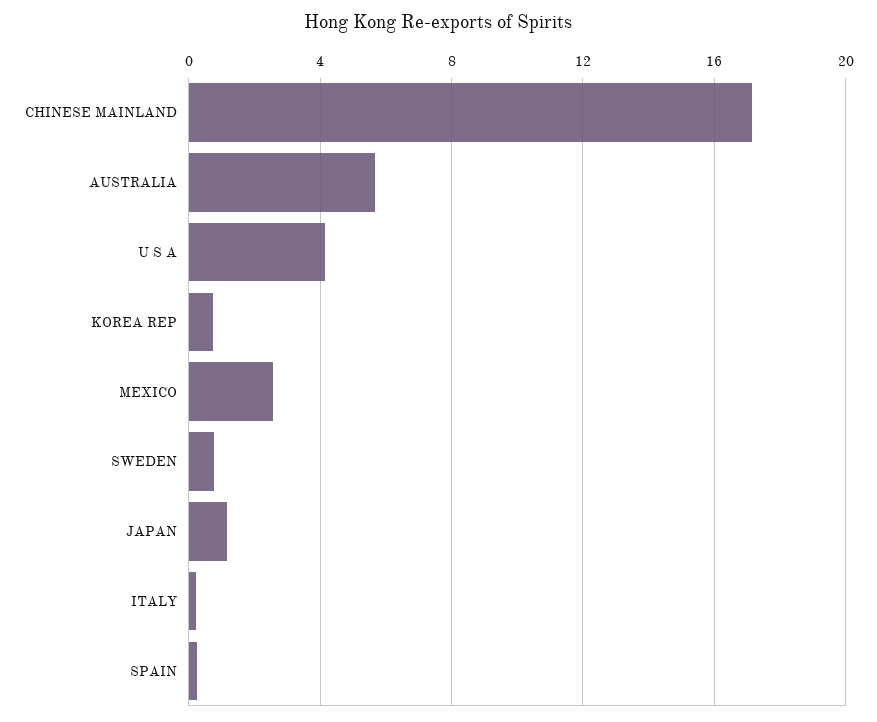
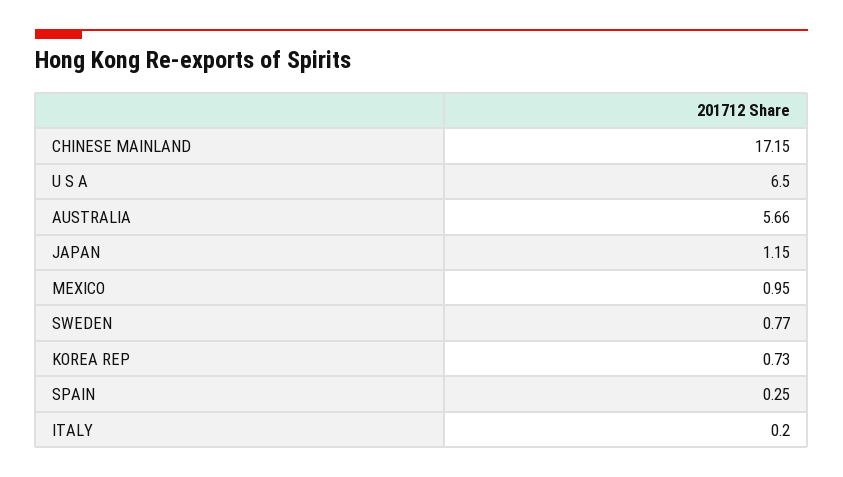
U S A: 4 -> 6.5
MEXICO: 2.5 -> 0.95

